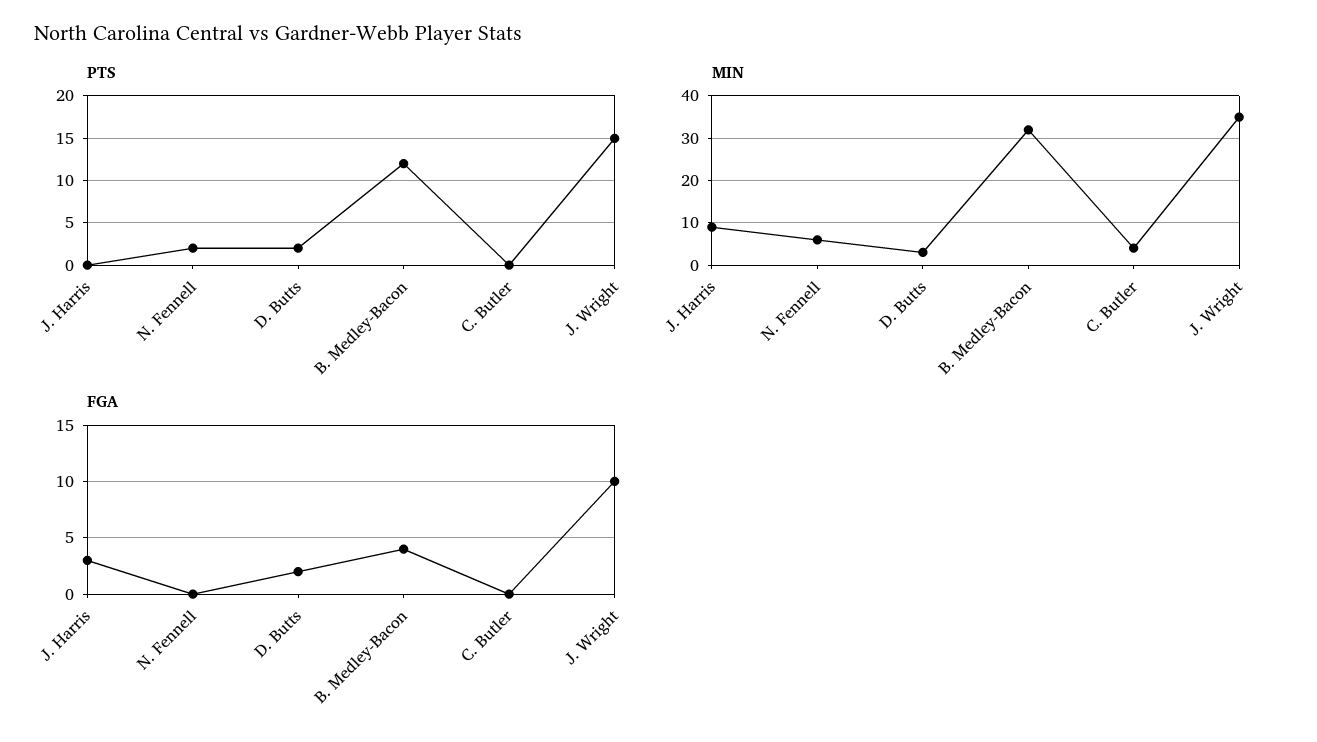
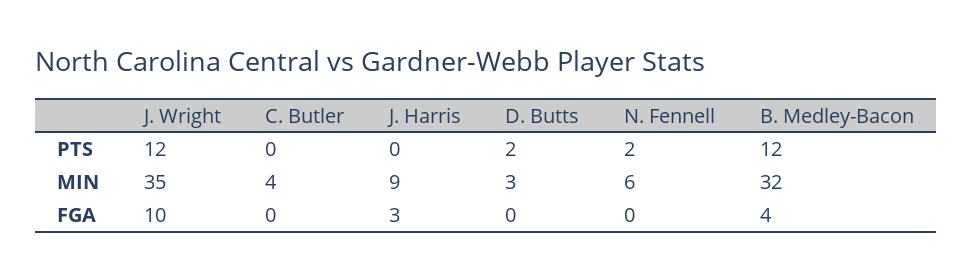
PTS, J. Wright: 15 -> 12
FGA, D. Butts: 2 -> 0

